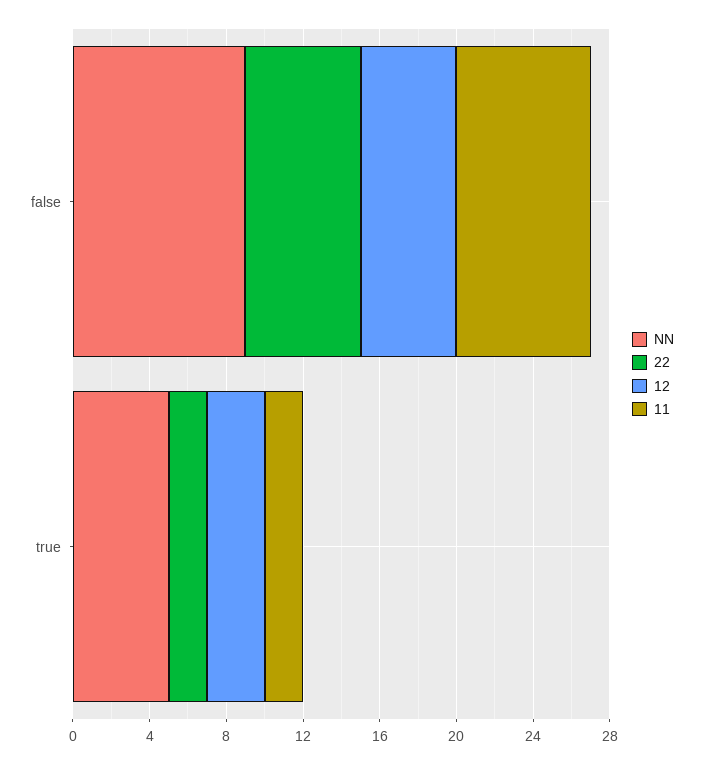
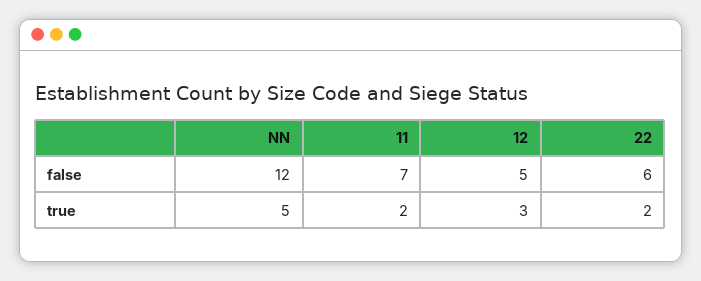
NN, false: 9 -> 12

